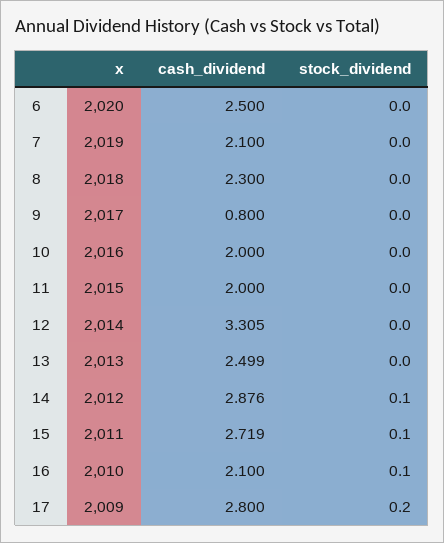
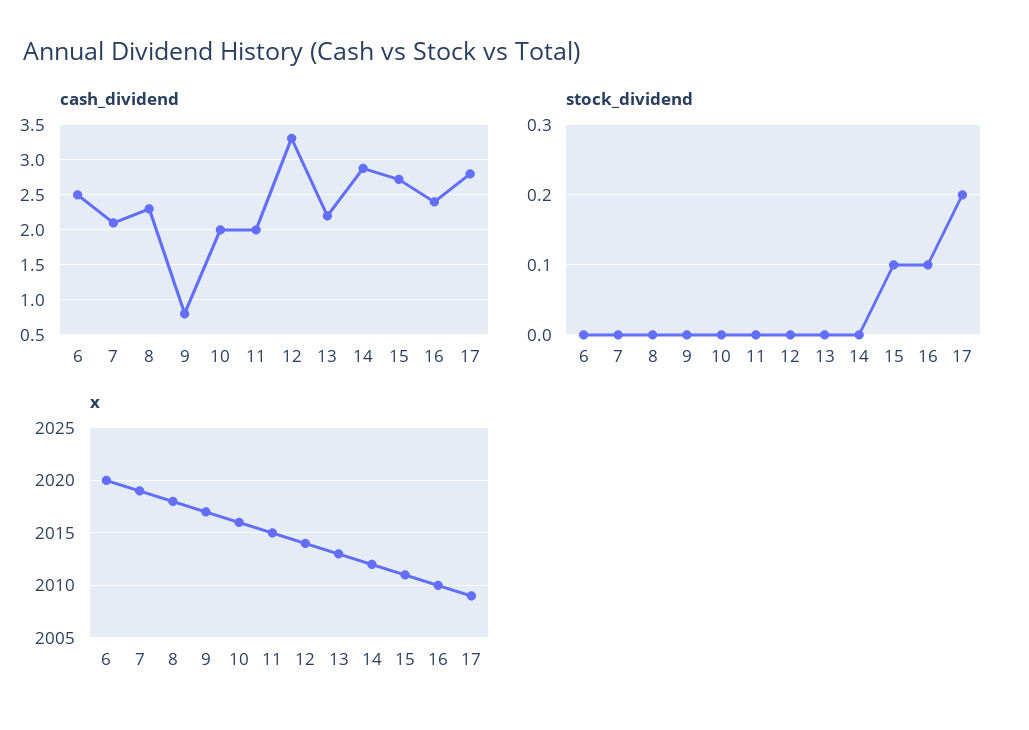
cash_dividend, 13: 2.499 -> 2.2
stock_dividend, 14: 0.1 -> 0
cash_dividend, 16: 2.1 -> 2.4

